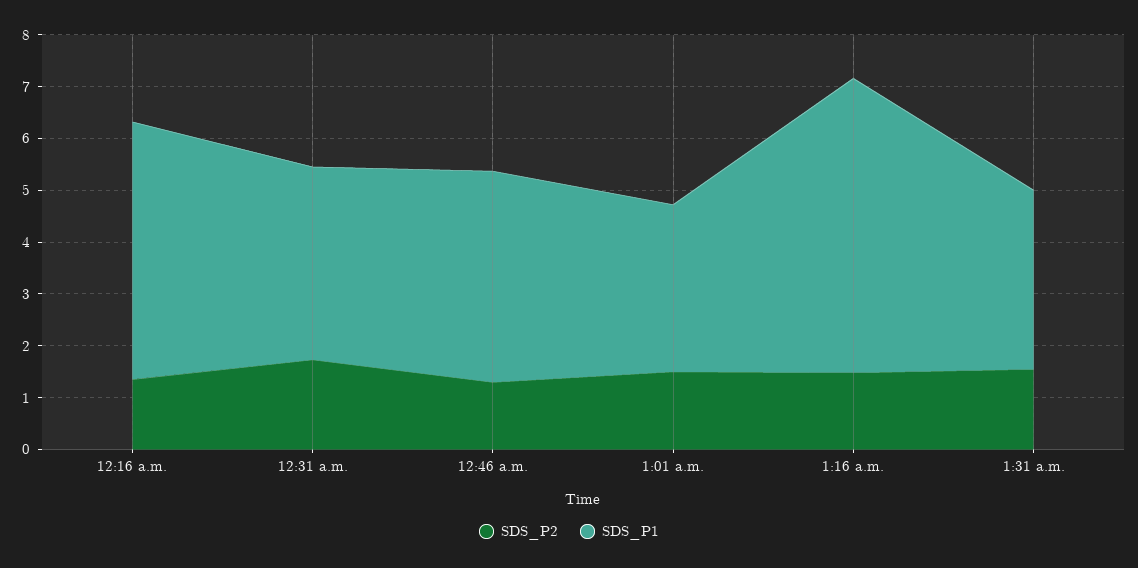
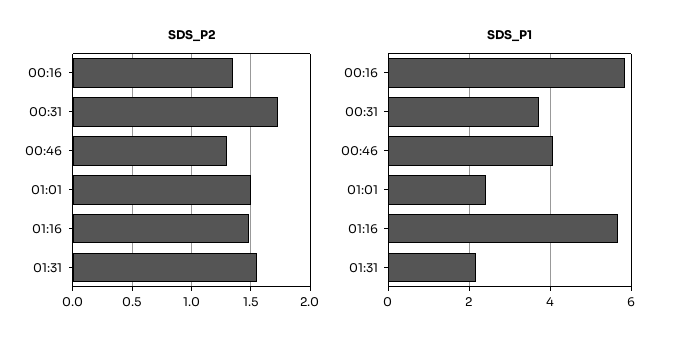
SDS_P1, 12:16 a.m.: 5 -> 5.8
SDS_P1, 1:01 a.m.: 3.2 -> 2.4
SDS_P1, 1:31 a.m.: 3.4 -> 2.2

